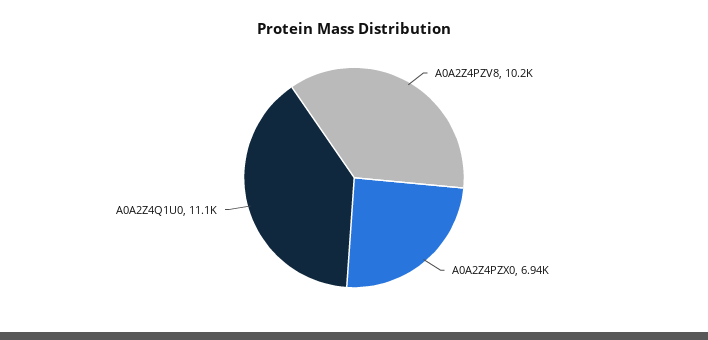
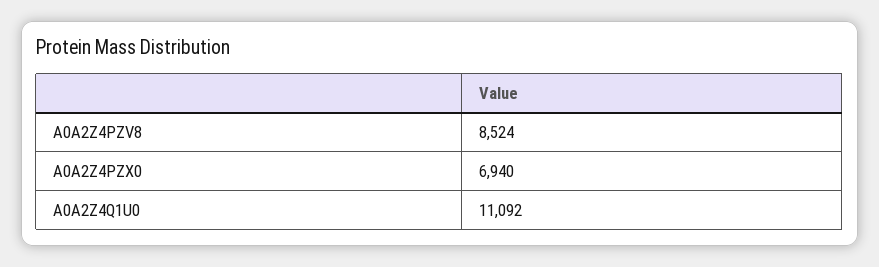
A0A2Z4PZV8: 10200 -> 8524

